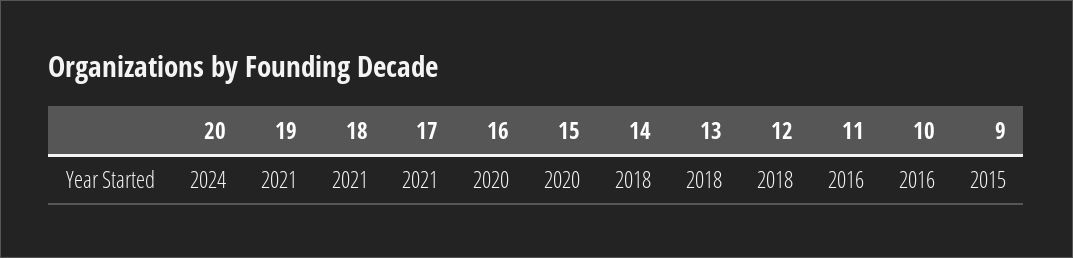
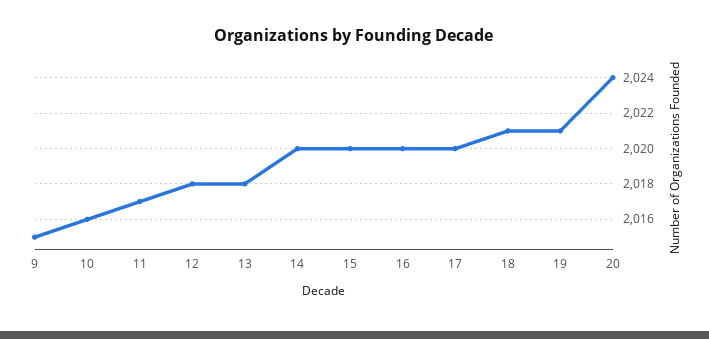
17: 2021 -> 2020
14: 2018 -> 2020
11: 2016 -> 2017

